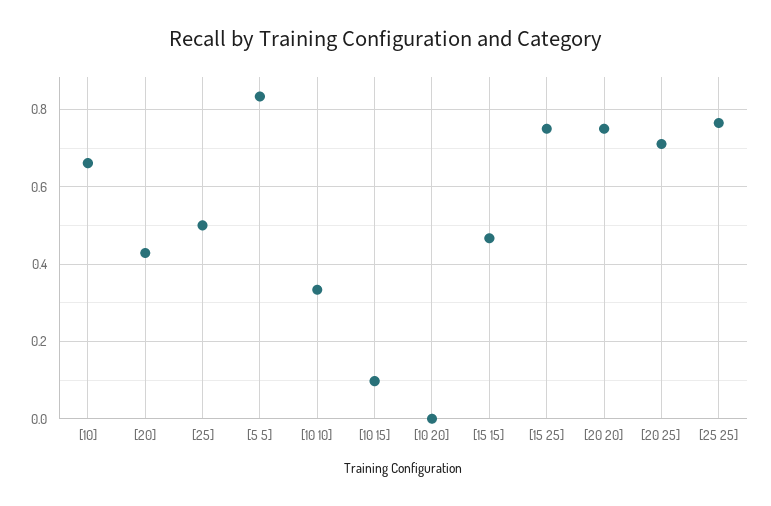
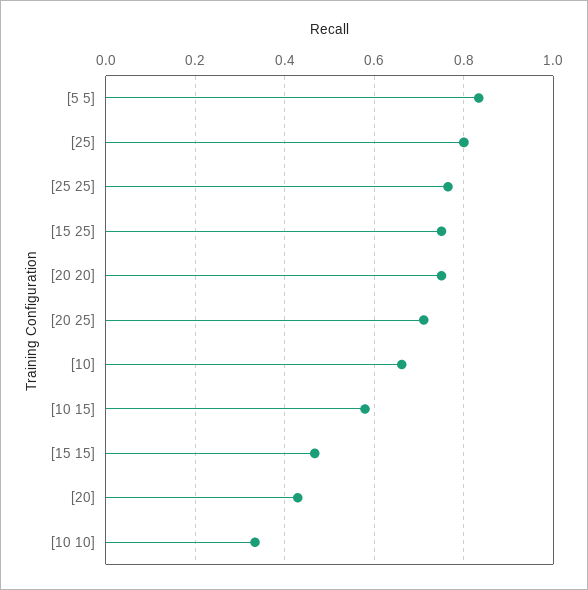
[25]: 0.5 -> 0.8
[10 15]: 0.1 -> 0.58
[10 20]: 0 -> none

